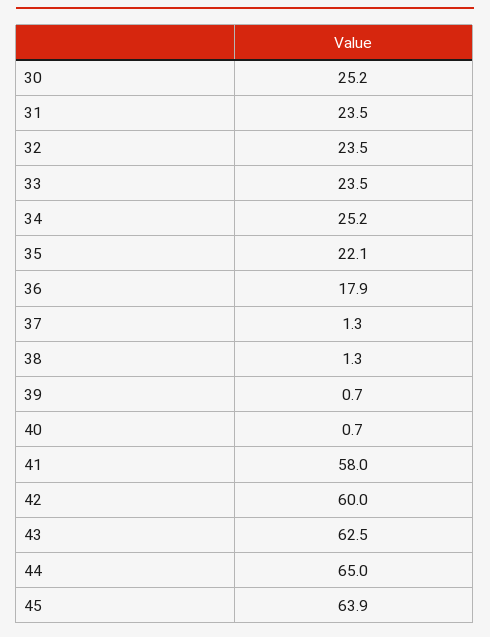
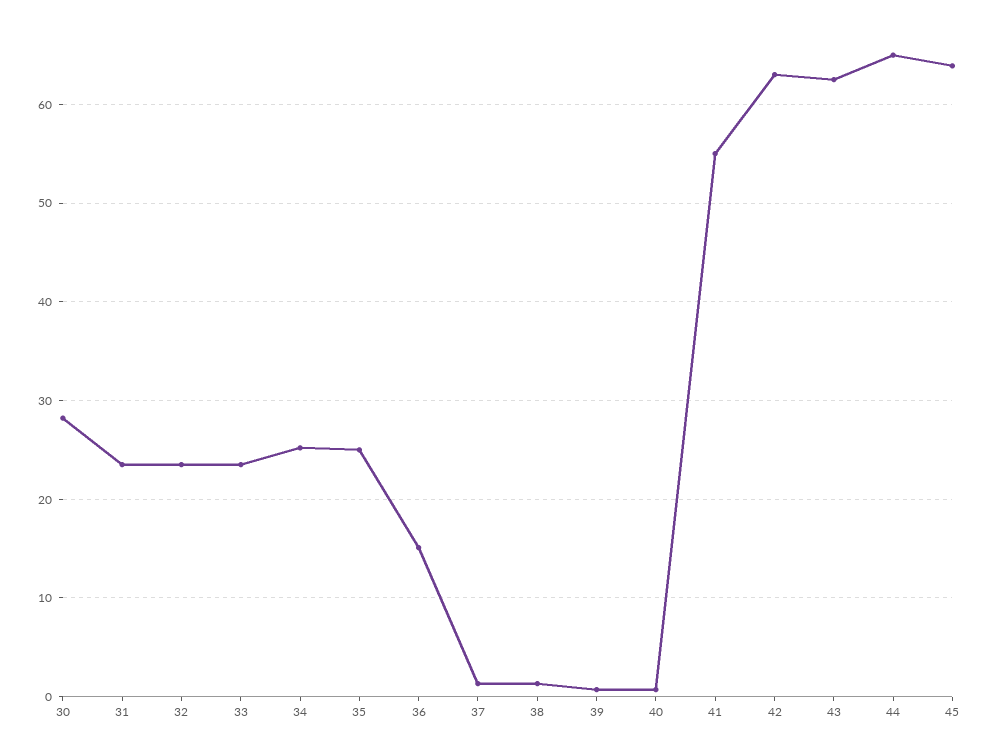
30: 25.2 -> 28
35: 22.1 -> 25
36: 17.9 -> 15
41: 58 -> 55
42: 60 -> 63

